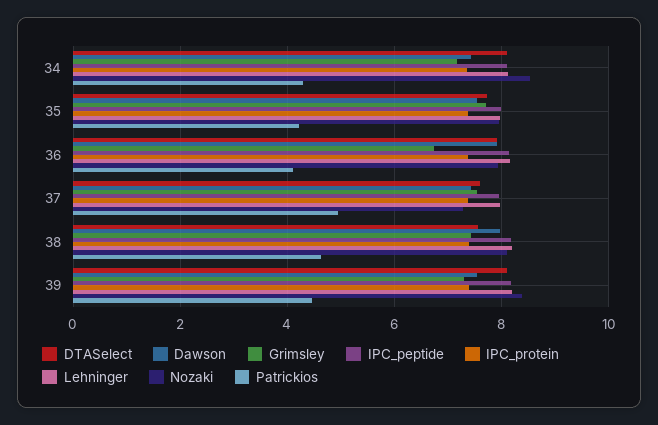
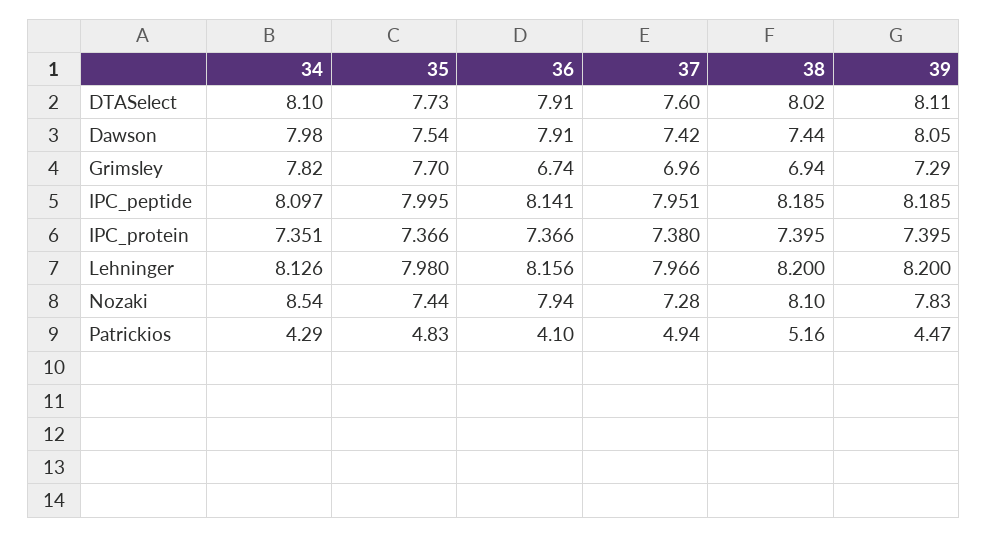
Dawson, 34: 7.4 -> 7.98
Grimsley, 34: 7.2 -> 7.82
Nozaki, 35: 8 -> 7.44
Patrickios, 35: 4.2 -> 4.83
Grimsley, 37: 7.6 -> 6.96
DTASelect, 38: 7.6 -> 8.02
Dawson, 38: 8 -> 7.44
Grimsley, 38: 7.4 -> 6.94
Patrickios, 38: 4.6 -> 5.16
Dawson, 39: 7.6 -> 8.05
Nozaki, 39: 8.4 -> 7.83

